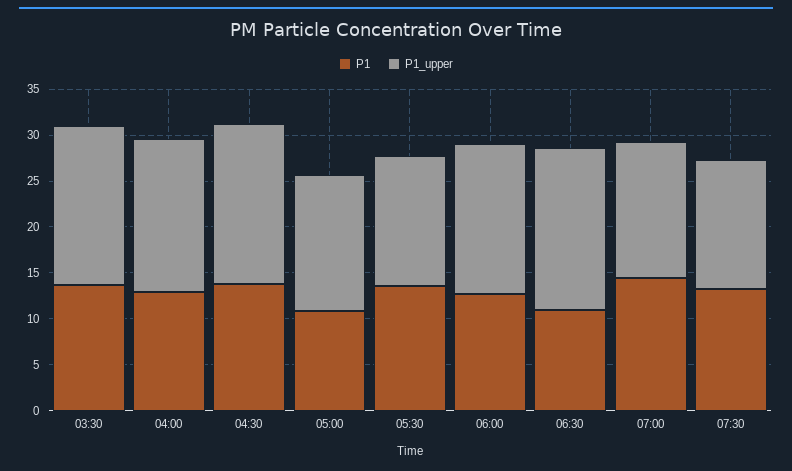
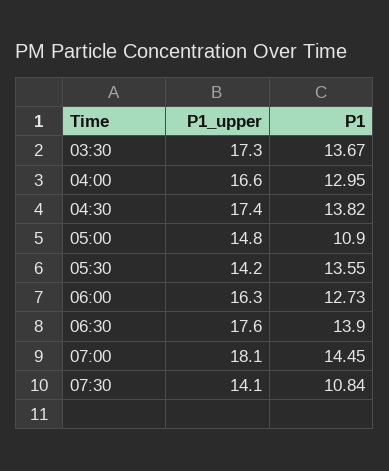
P1, 06:30: 11 -> 13.9
P1_upper, 07:00: 15 -> 18.1
P1, 07:30: 13 -> 10.84

